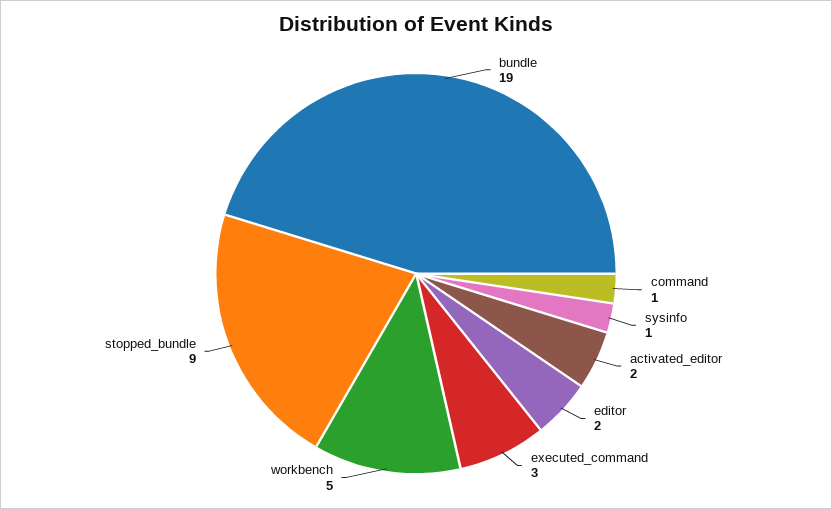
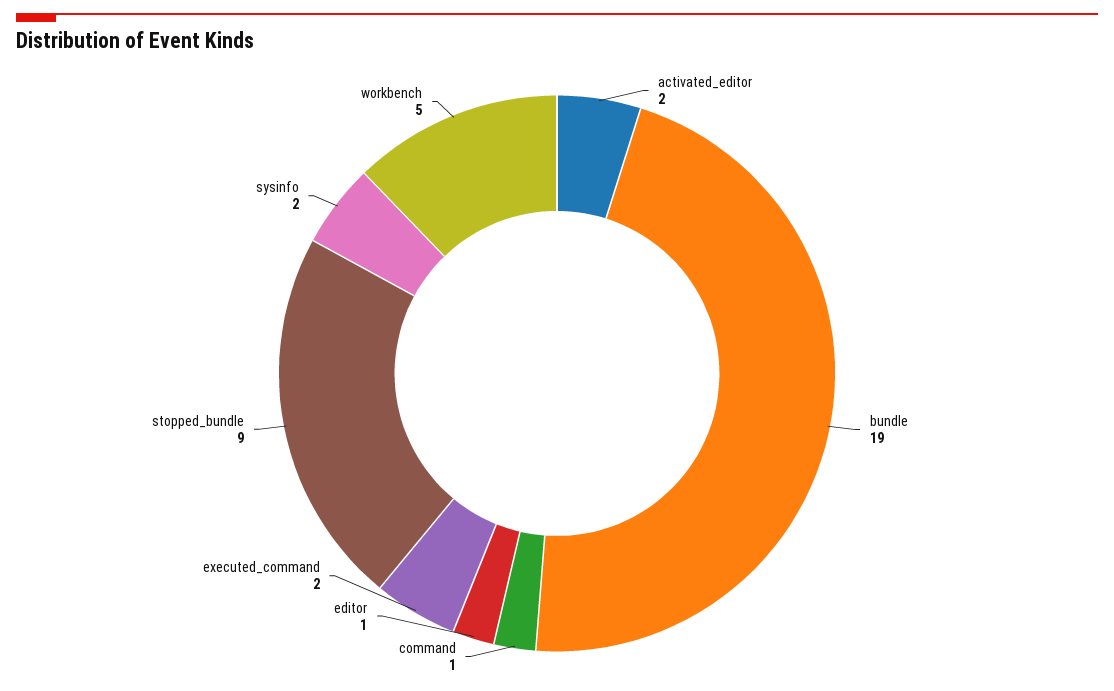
sysinfo: 1 -> 2
editor: 2 -> 1
executed_command: 3 -> 2

